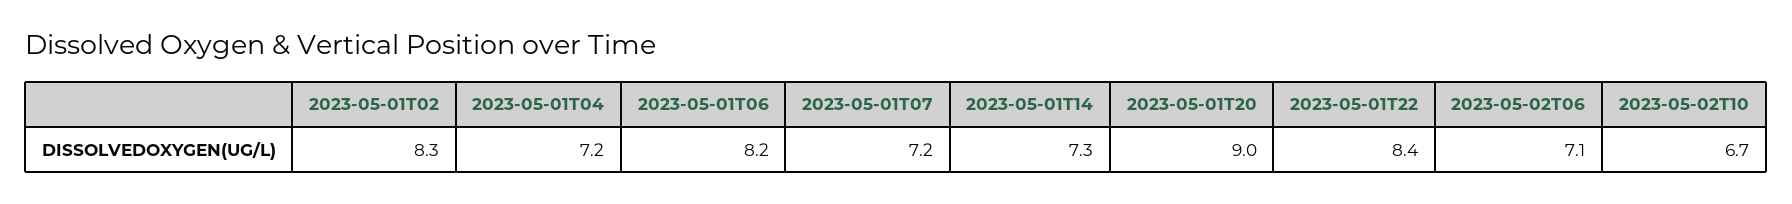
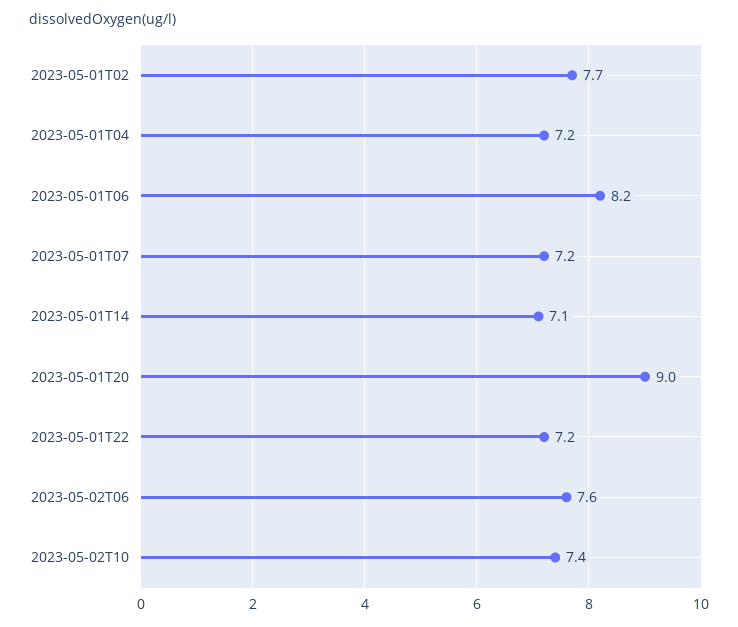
2023-05-01T02: 8.3 -> 7.7
2023-05-01T14: 7.3 -> 7.1
2023-05-01T22: 8.4 -> 7.2
2023-05-02T06: 7.1 -> 7.6
2023-05-02T10: 6.7 -> 7.4

